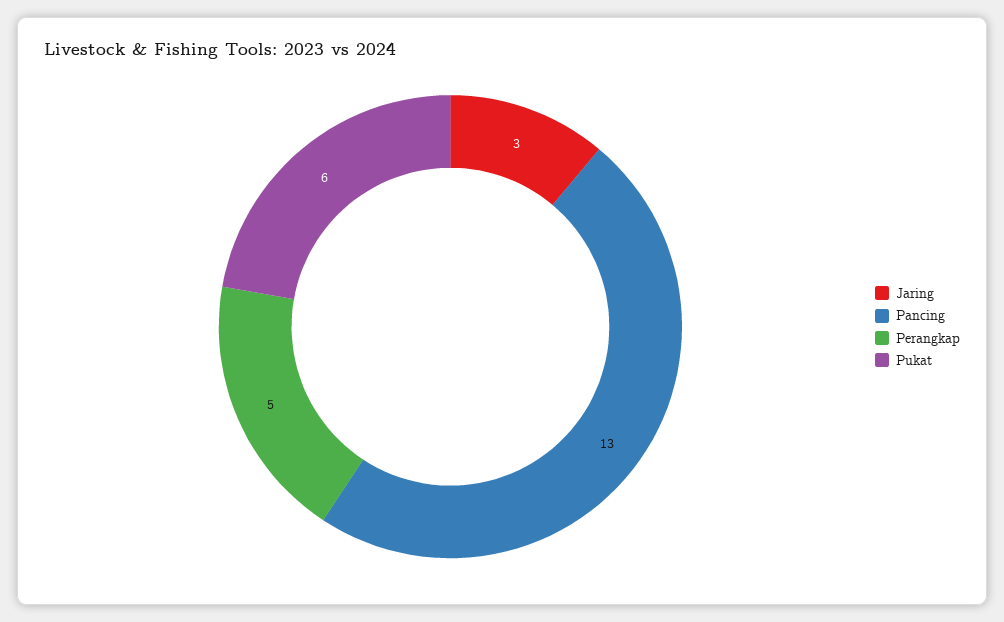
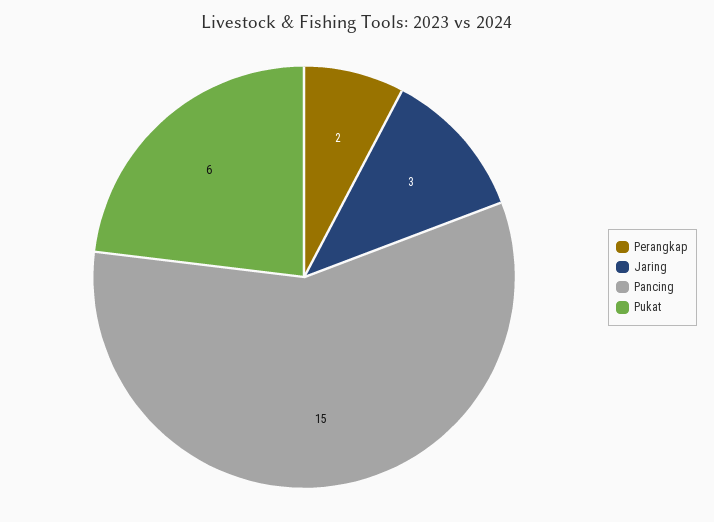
Pancing: 13 -> 15
Perangkap: 5 -> 2

